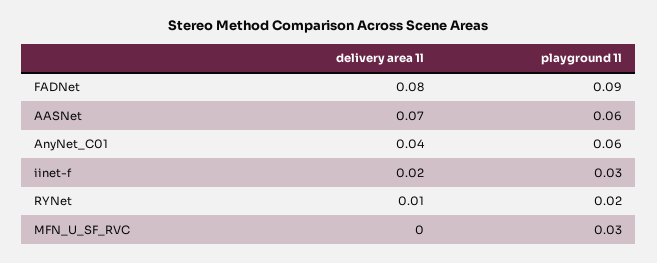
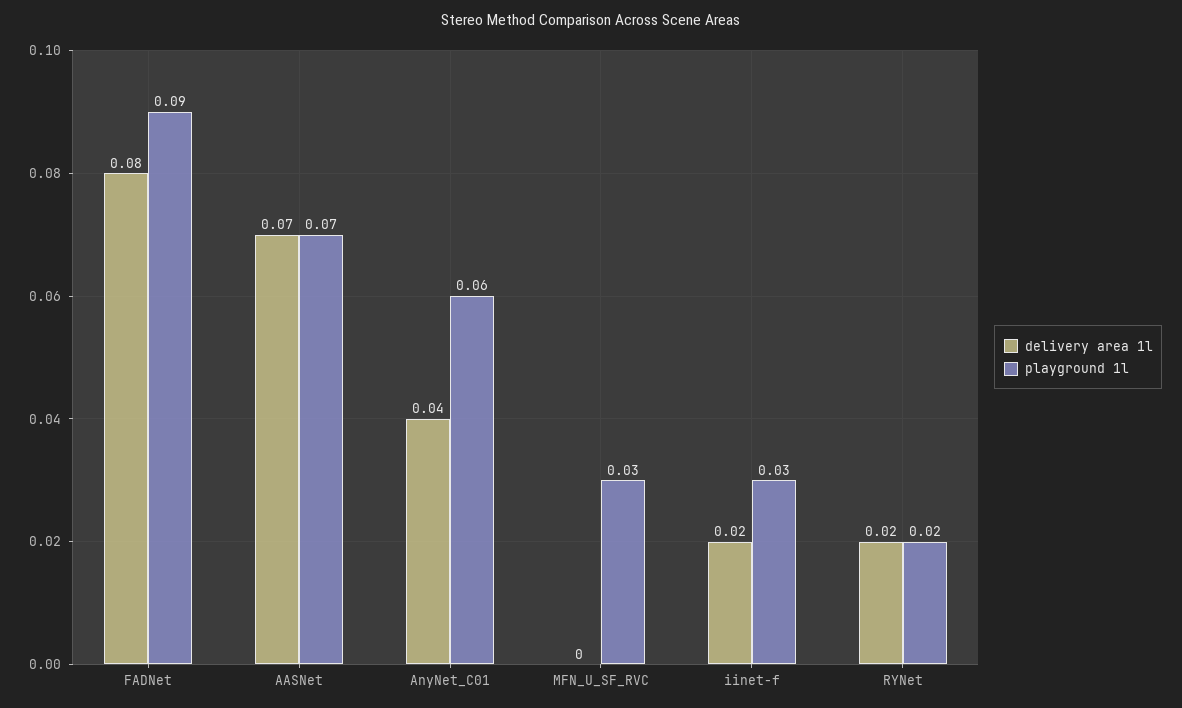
playground 1l, AASNet: 0.06 -> 0.07
delivery area 1l, RYNet: 0.01 -> 0.02

